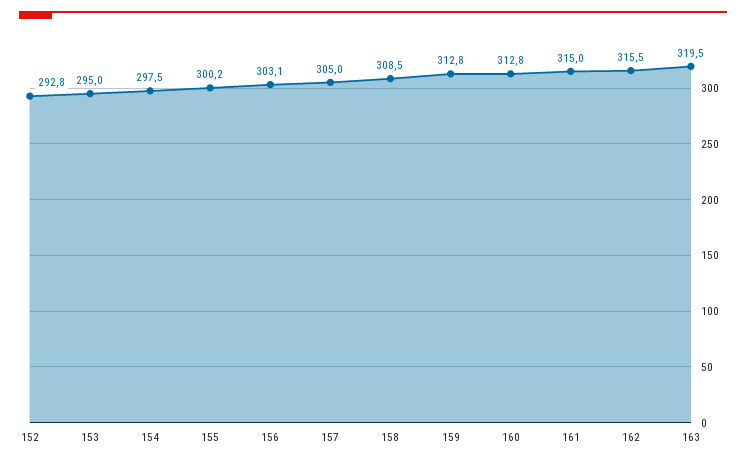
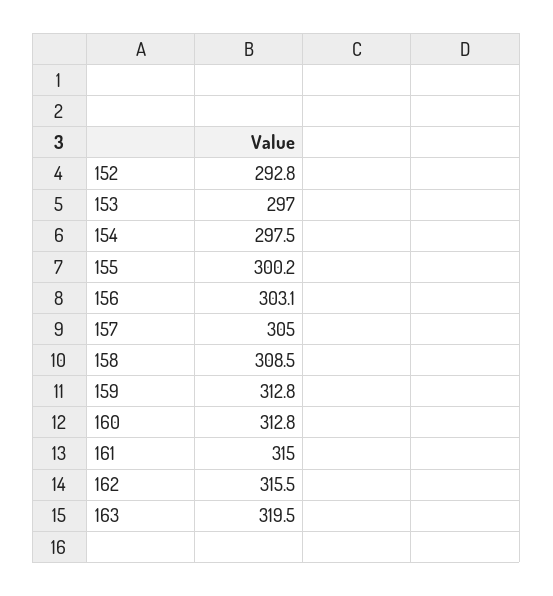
153: 295 -> 297

